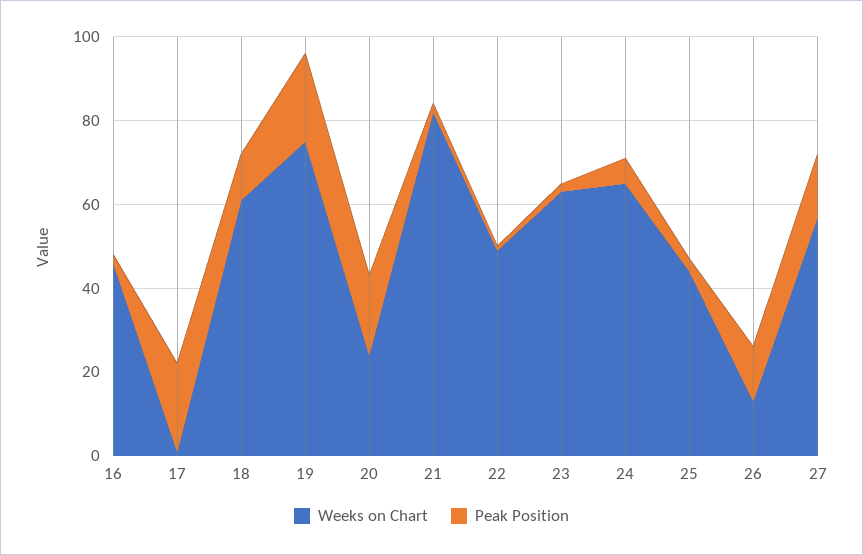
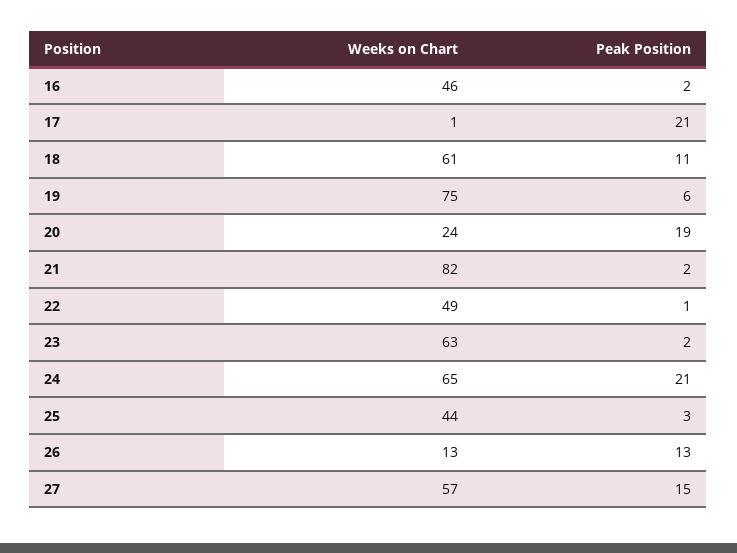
Peak Position, 19: 20 -> 6
Peak Position, 24: 5 -> 21

